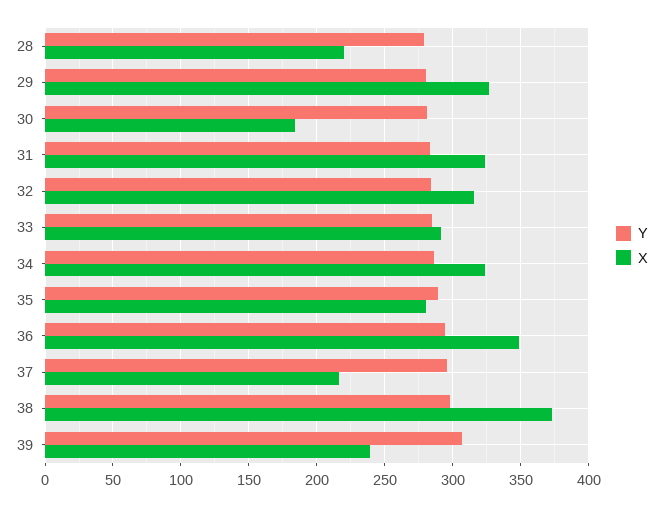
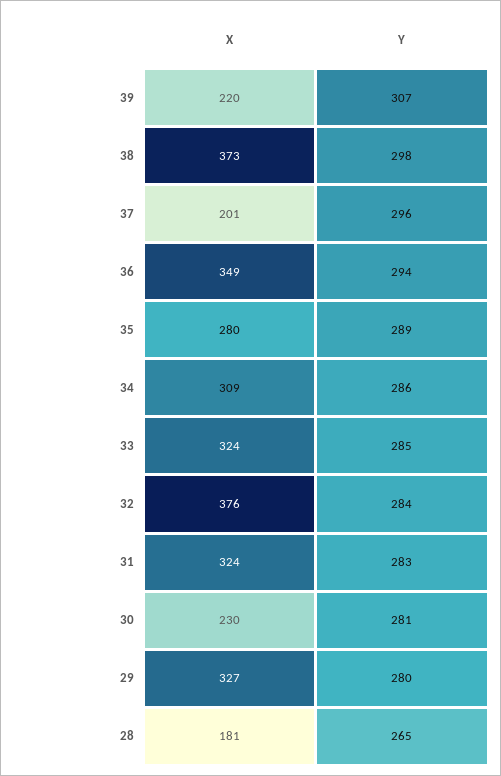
Y, 28: 280 -> 265
X, 28: 220 -> 181
X, 30: 185 -> 230
X, 32: 315 -> 376
X, 33: 290 -> 324
X, 34: 325 -> 309
X, 37: 215 -> 201
X, 39: 240 -> 220

